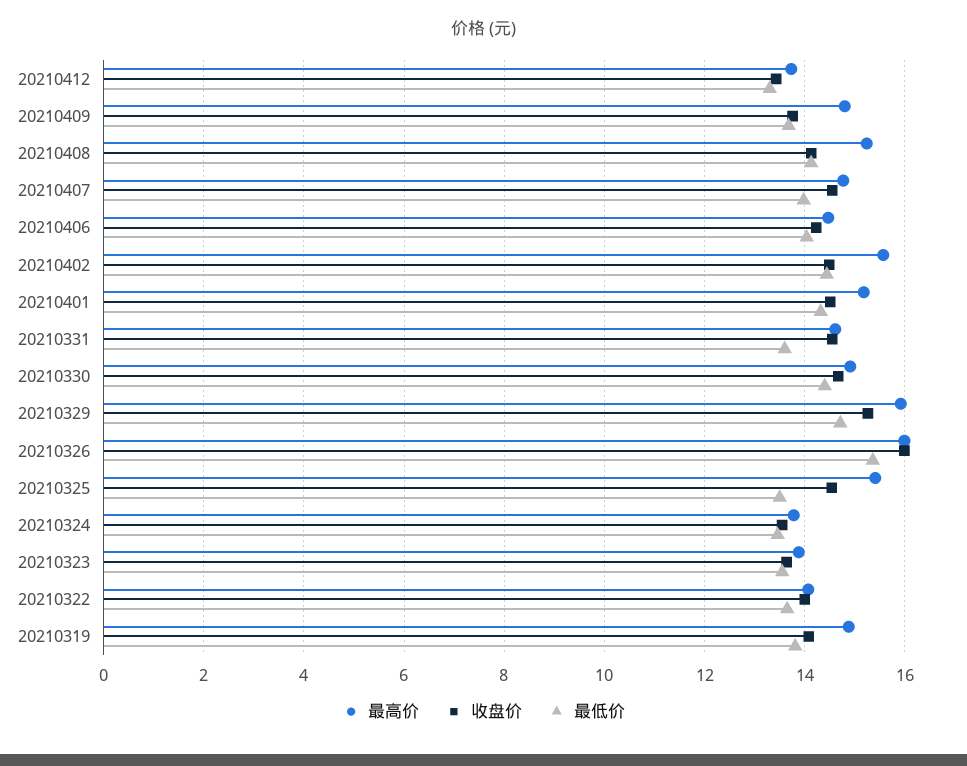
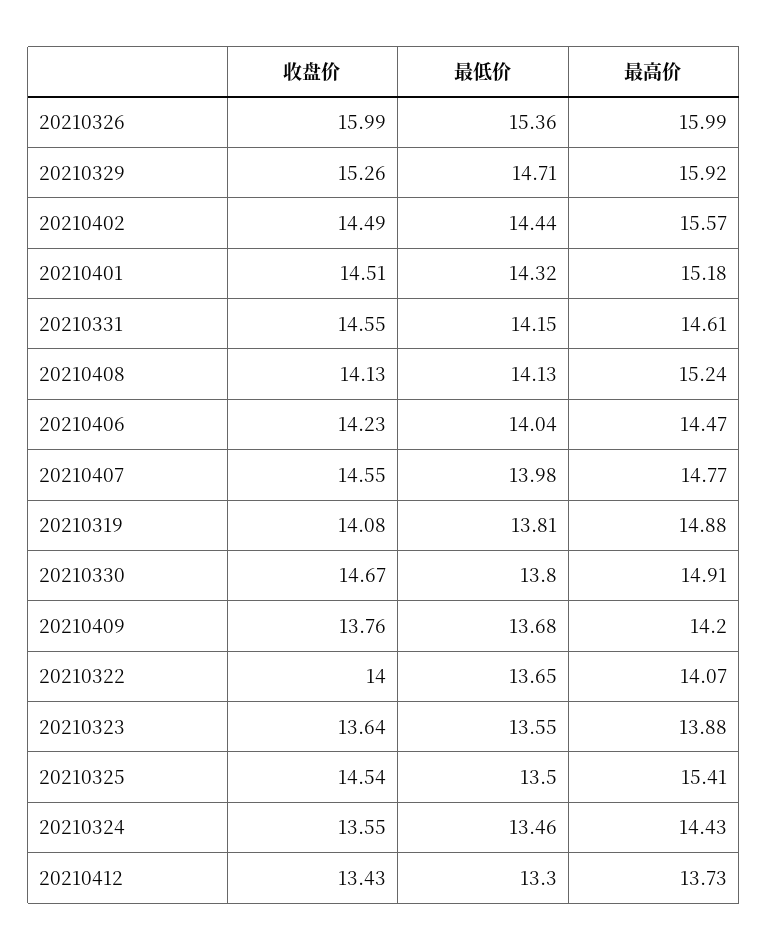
最高价, 20210409: 14.8 -> 14.2
最低价, 20210331: 13.6 -> 14.15
最低价, 20210330: 14.4 -> 13.8
最高价, 20210324: 13.8 -> 14.43

